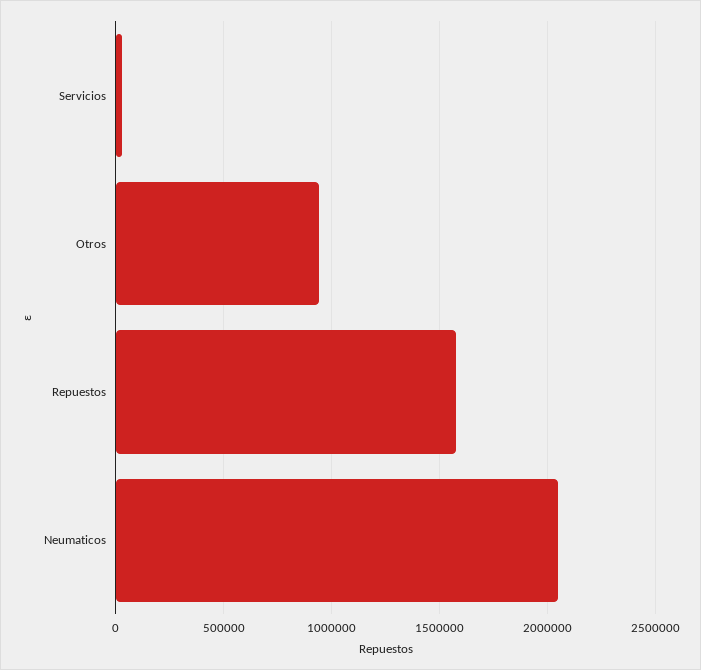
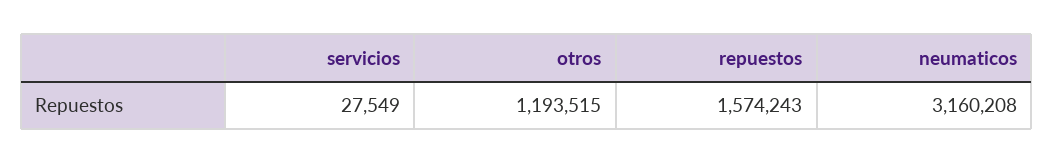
Otros: 950000 -> 1193515
Neumaticos: 2050000 -> 3160208

